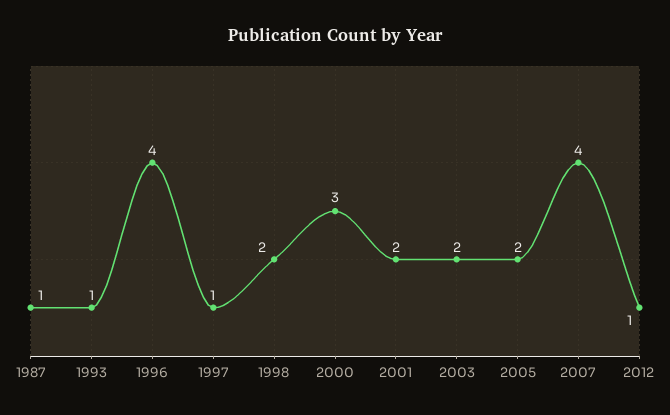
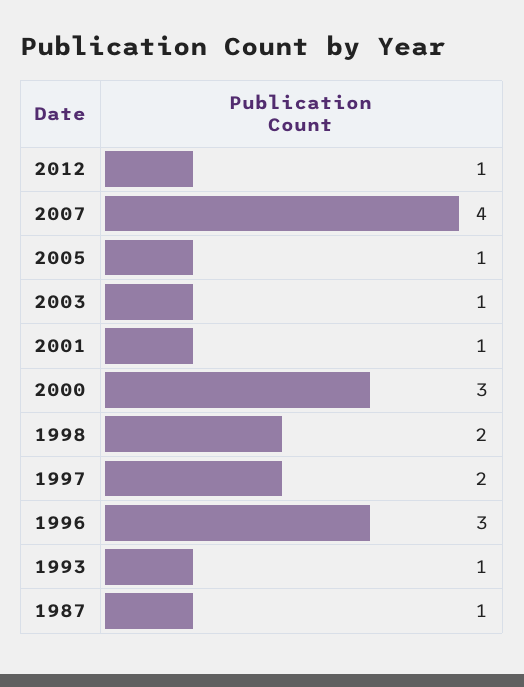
1996: 4 -> 3
1997: 1 -> 2
2001: 2 -> 1
2003: 2 -> 1
2005: 2 -> 1

